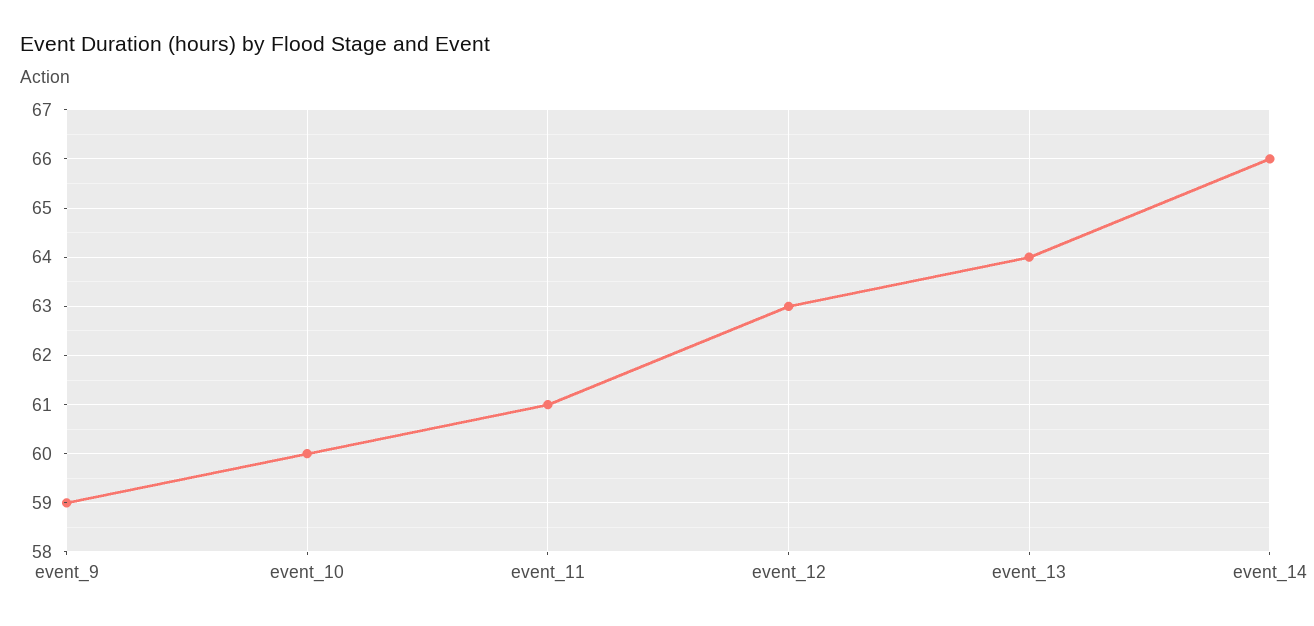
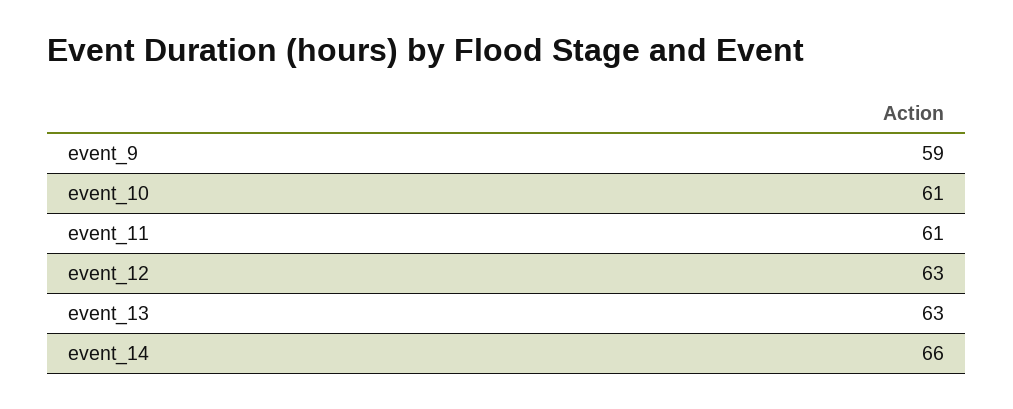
event_10: 60 -> 61
event_13: 64 -> 63

